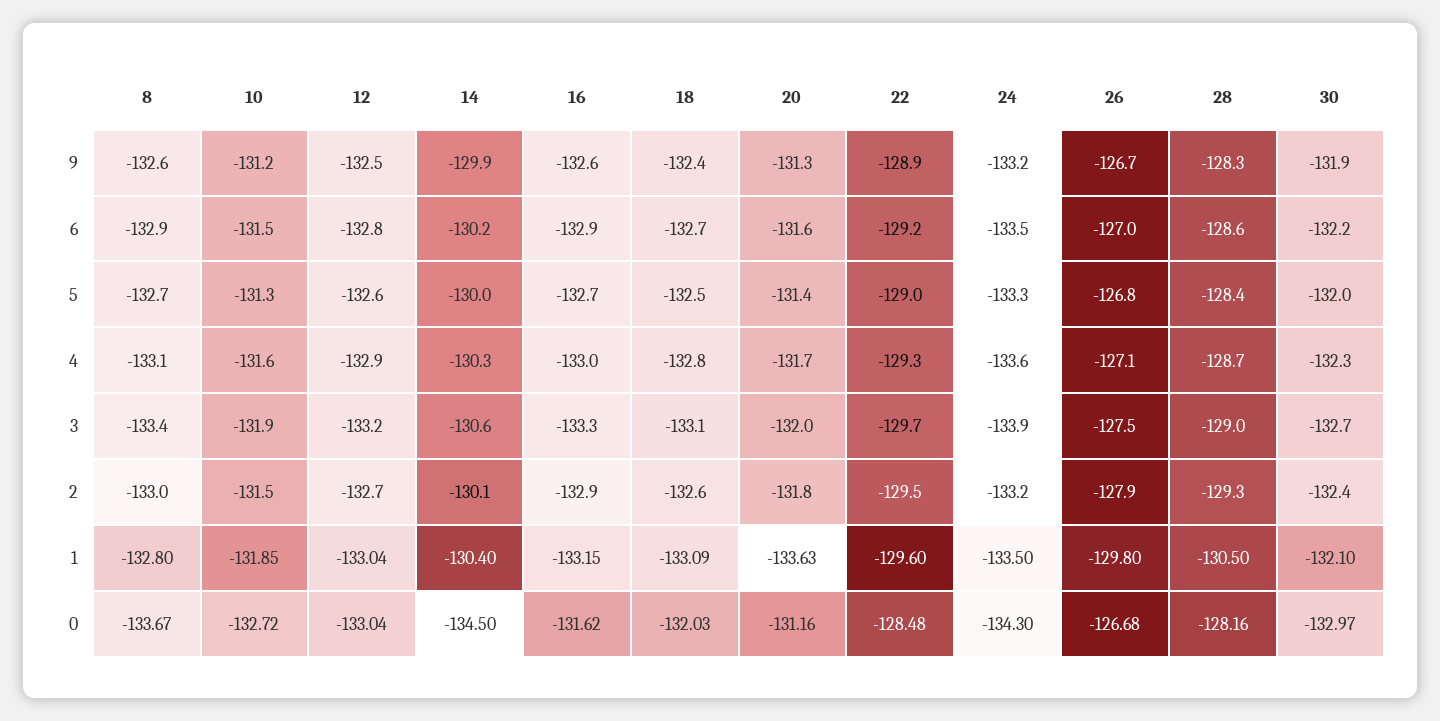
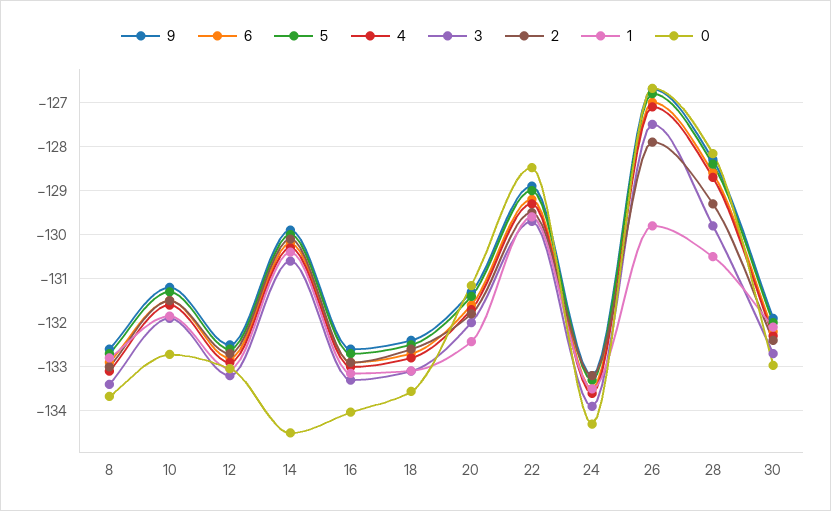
3, 28: -129 -> -129.8
1, 20: -133.63 -> -132.4
0, 16: -131.62 -> -134
0, 18: -132.03 -> -133.6

